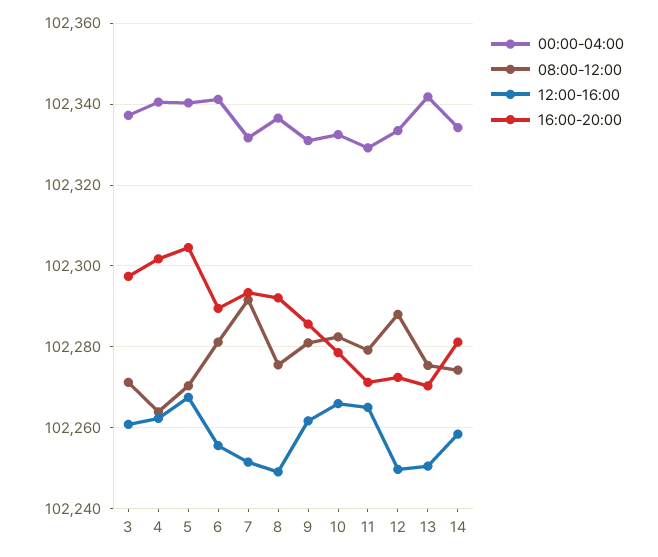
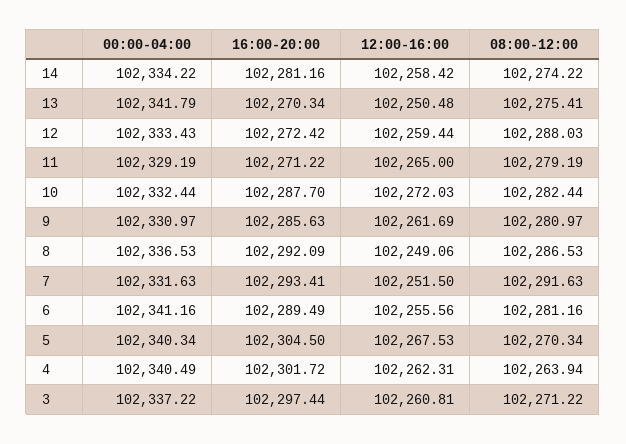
08:00-12:00, 8: 102276 -> 102286.53
12:00-16:00, 10: 102266 -> 102272.03
16:00-20:00, 10: 102278 -> 102287.7
12:00-16:00, 12: 102250 -> 102259.44

